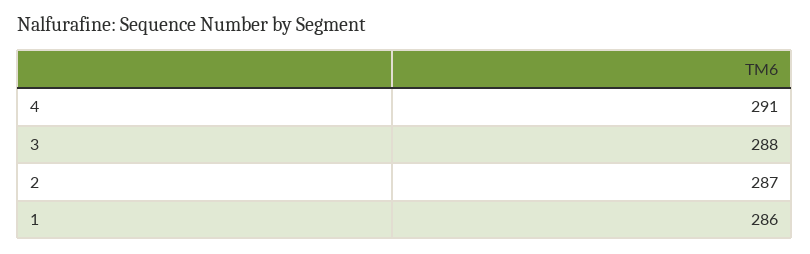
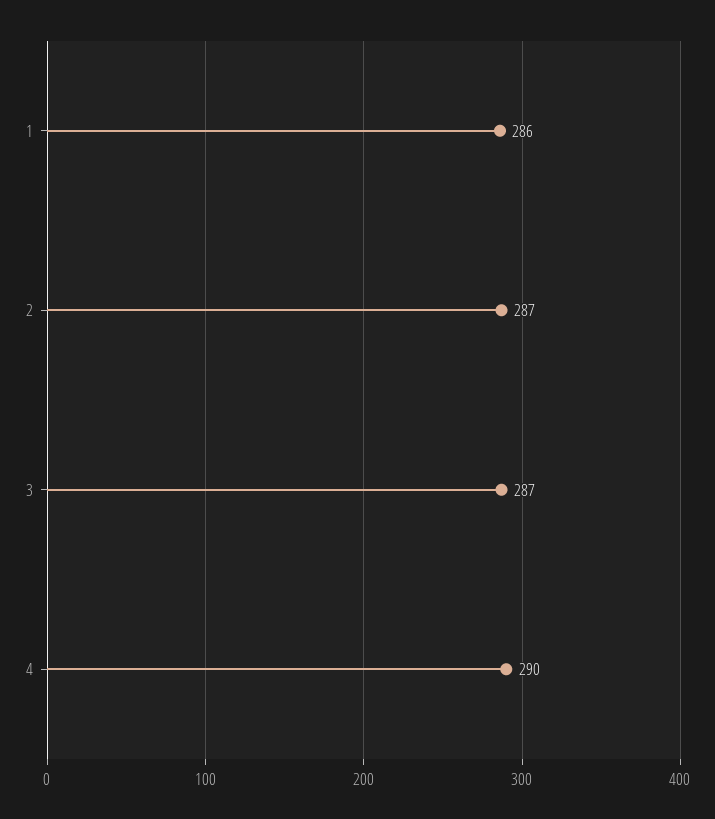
4: 291 -> 290
3: 288 -> 287

